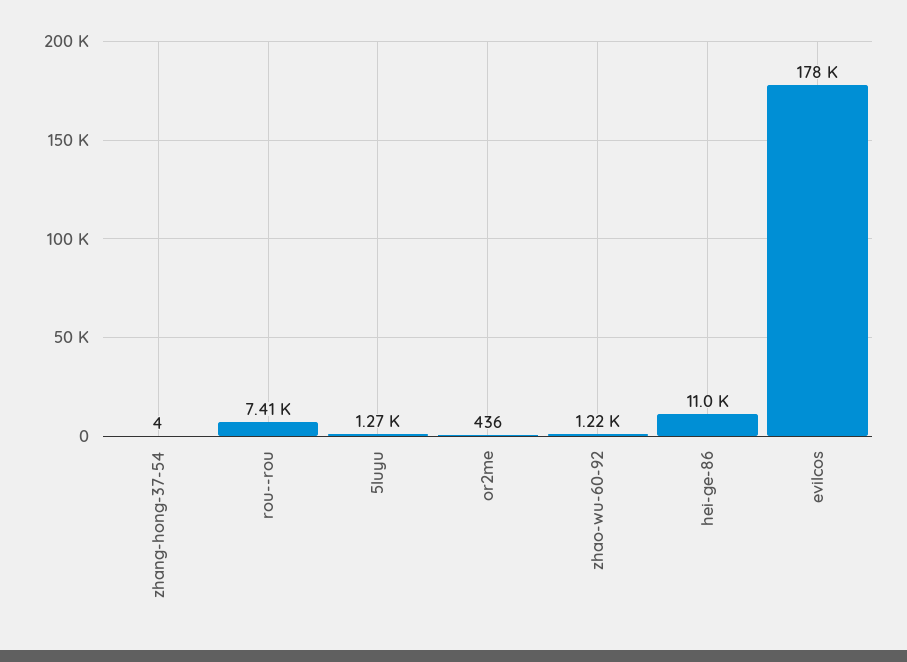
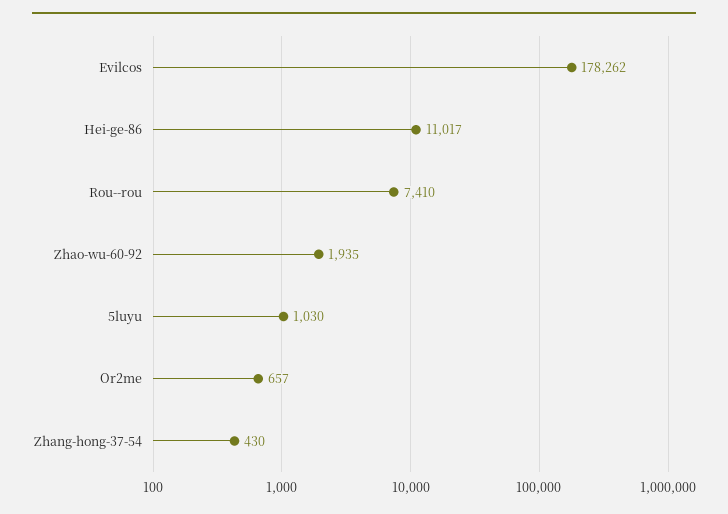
zhang-hong-37-54: 4 -> 430
5luyu: 1270 -> 1030
or2me: 436 -> 657
zhao-wu-60-92: 1220 -> 1935

